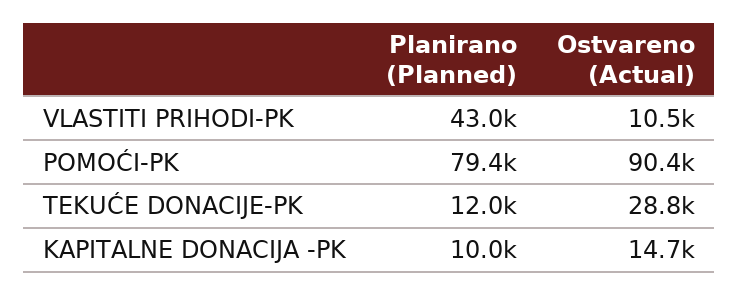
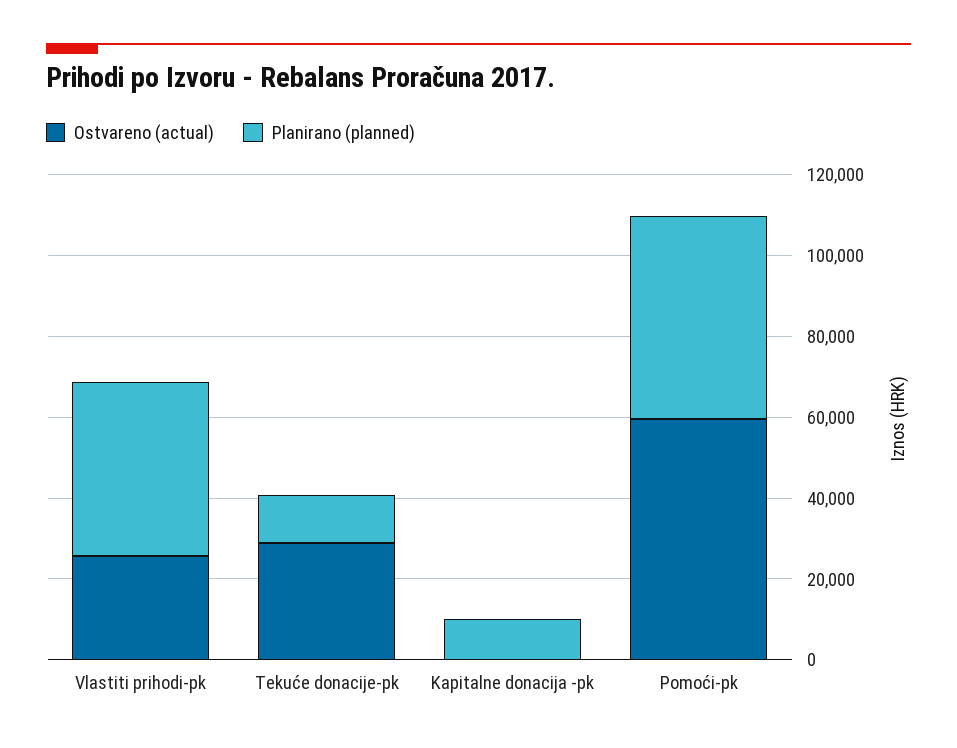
Ostvareno (Actual), VLASTITI PRIHODI-PK: 10500 -> 25000
Planirano (Planned), POMOĆI-PK: 79400 -> 50000
Ostvareno (Actual), POMOĆI-PK: 90400 -> 60000
Ostvareno (Actual), KAPITALNE DONACIJA -PK: 14700 -> 0

